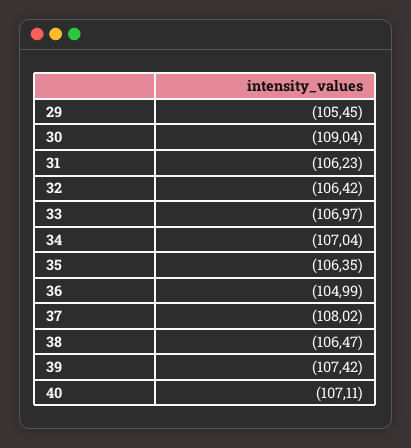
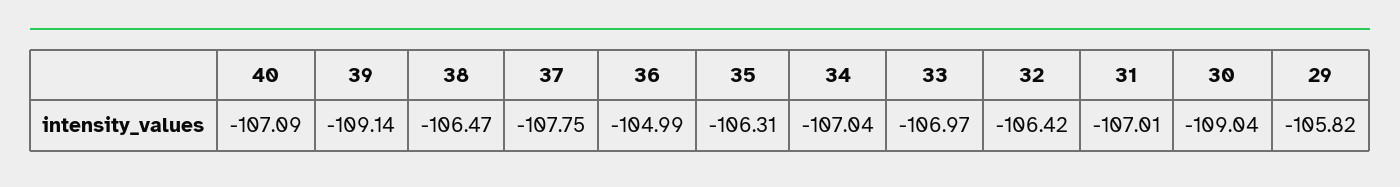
29: -105.45 -> -105.82
31: -106.23 -> -107.01
35: -106.35 -> -106.31
37: -108.02 -> -107.75
39: -107.42 -> -109.14
40: -107.11 -> -107.09

